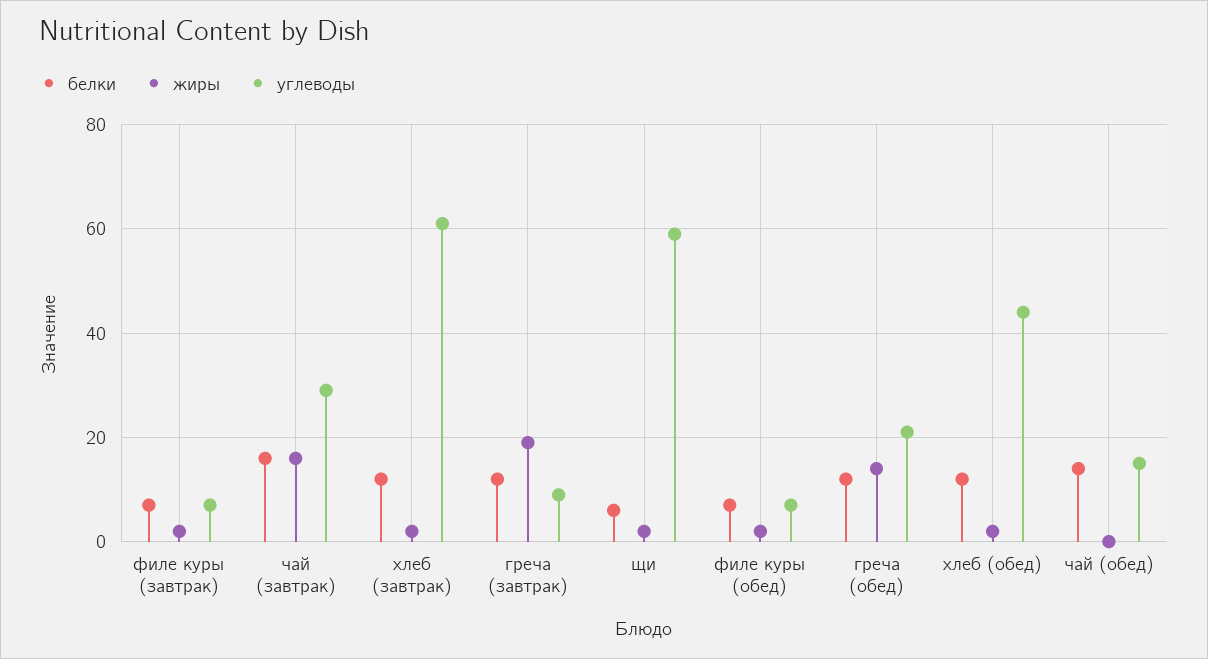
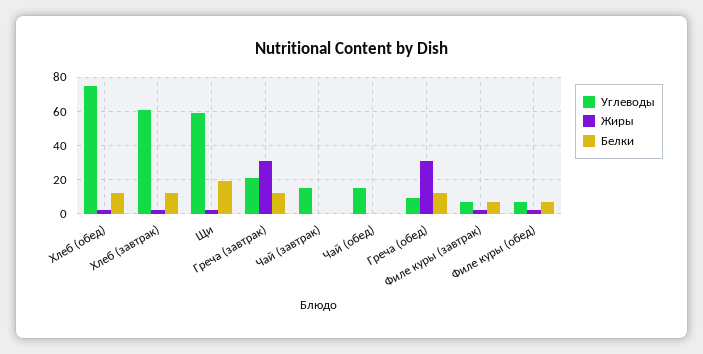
белки, чай (завтрак): 15 -> 0
жиры, чай (завтрак): 15 -> 0
углеводы, чай (завтрак): 30 -> 15
жиры, греча (завтрак): 20 -> 30
углеводы, греча (завтрак): 10 -> 20
белки, щи: 5 -> 20
жиры, греча (обед): 15 -> 30
углеводы, греча (обед): 20 -> 10
углеводы, хлеб (обед): 45 -> 75
белки, чай (обед): 15 -> 0

